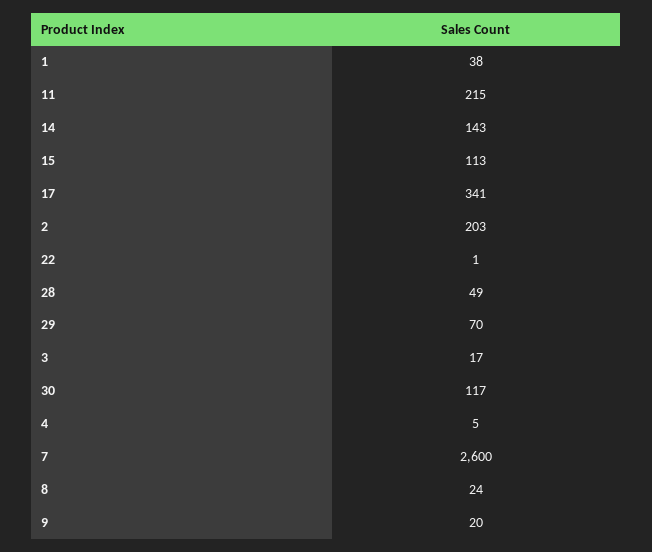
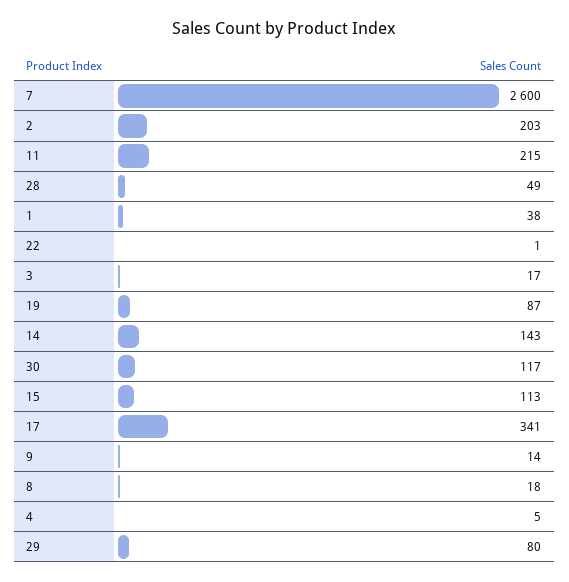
29: 70 -> 80
8: 24 -> 18
9: 20 -> 14
19: none -> 87

